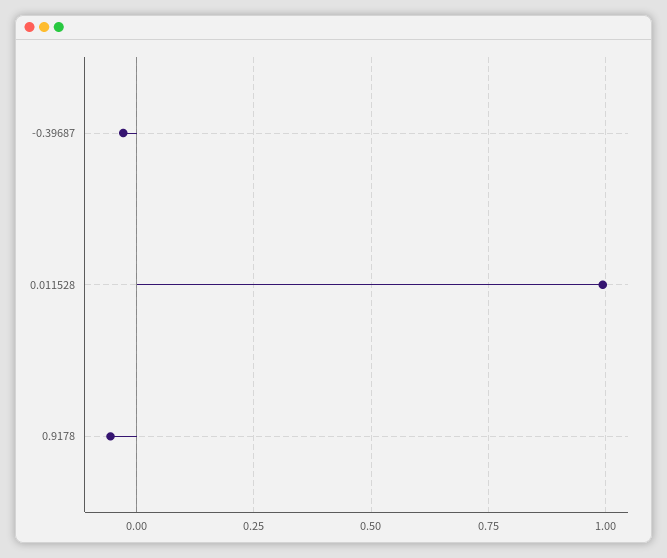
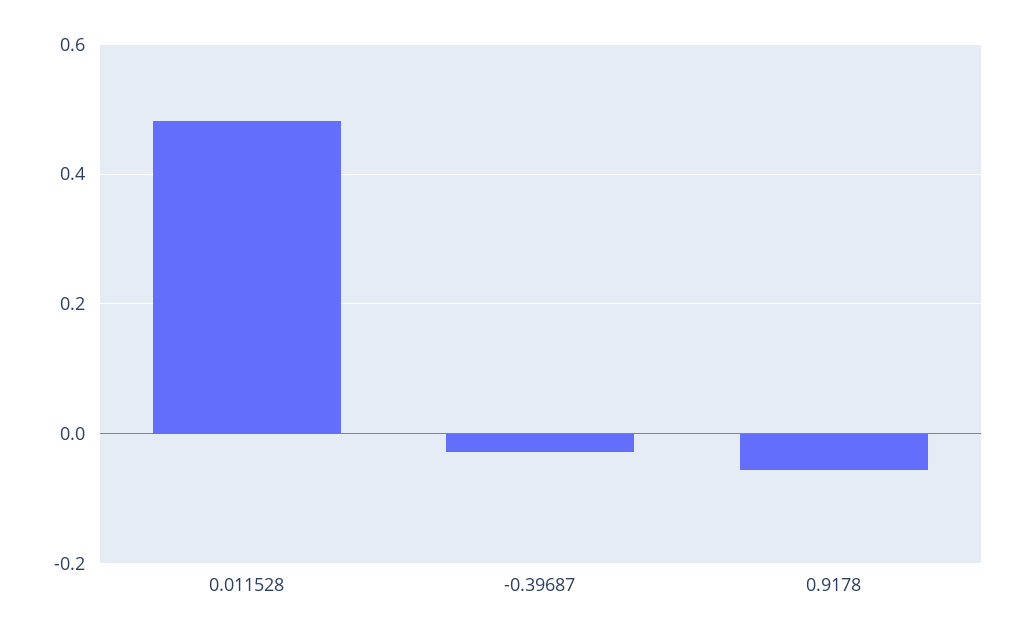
0.011528: 1 -> 0.48

